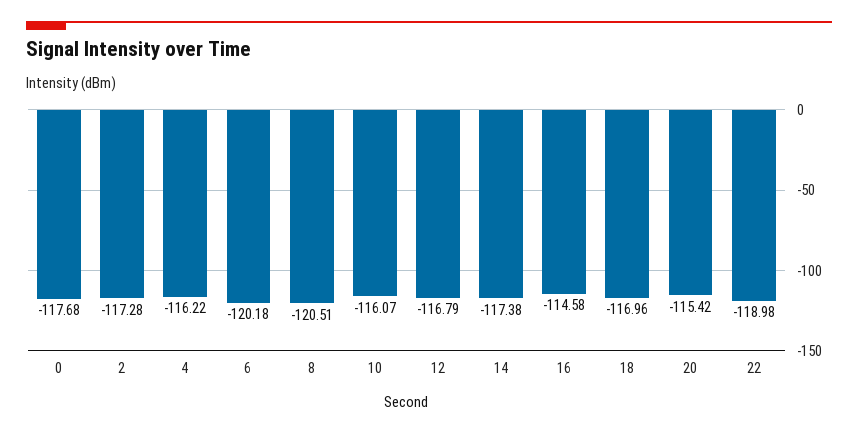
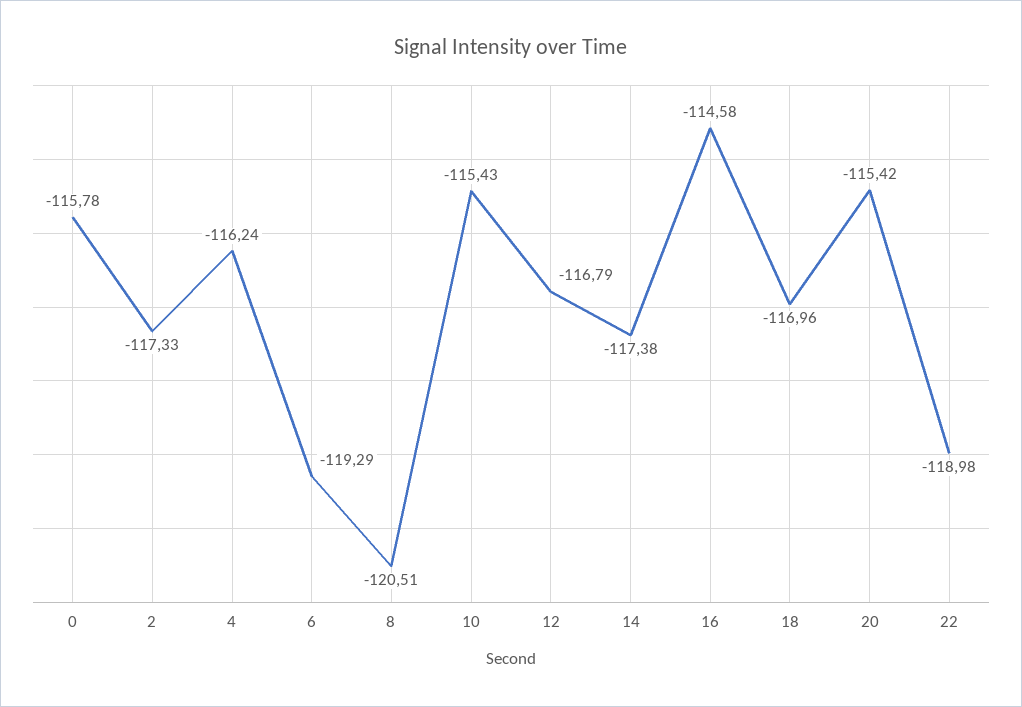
0: -117.68 -> -115.78
2: -117.28 -> -117.33
4: -116.22 -> -116.24
6: -120.18 -> -119.29
10: -116.07 -> -115.43

